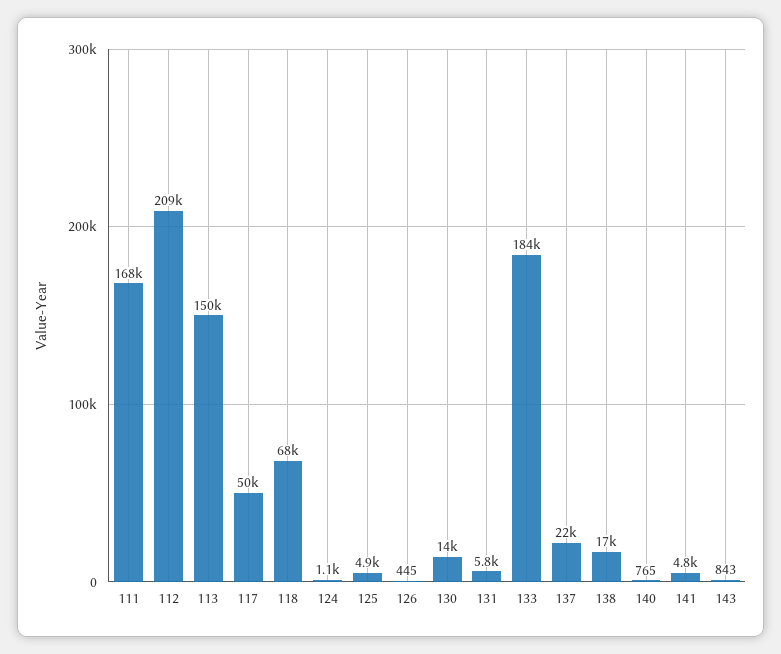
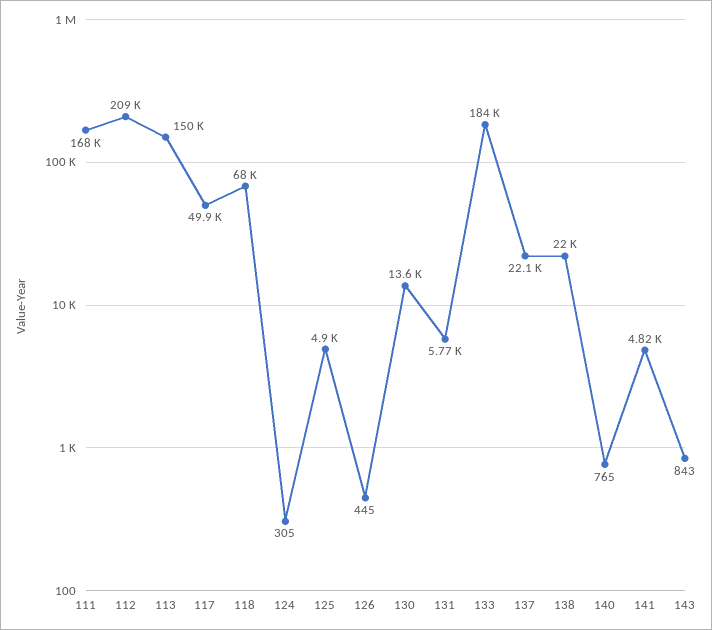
124: 1100 -> 305
138: 17000 -> 22000

